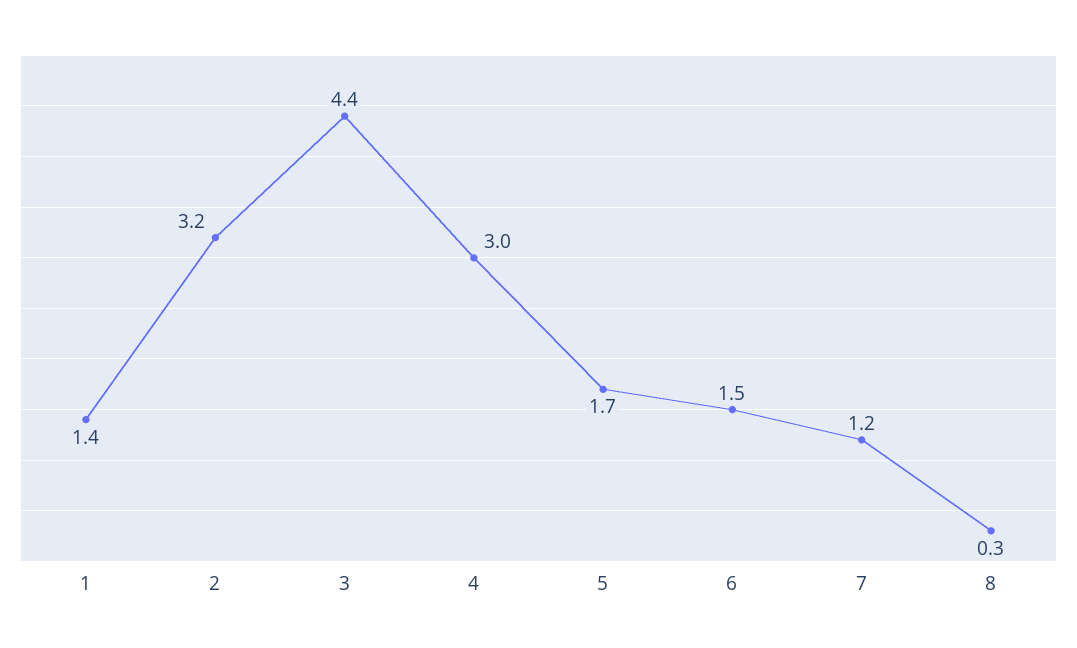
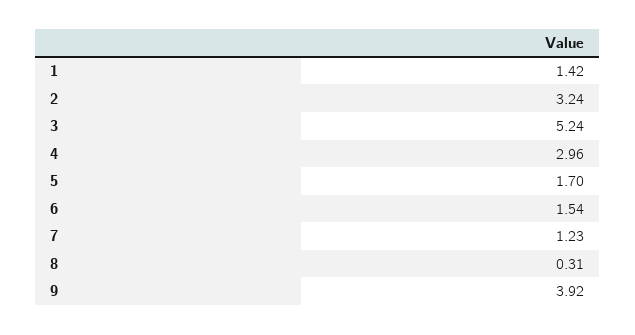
3: 4.4 -> 5.24
9: none -> 3.92

